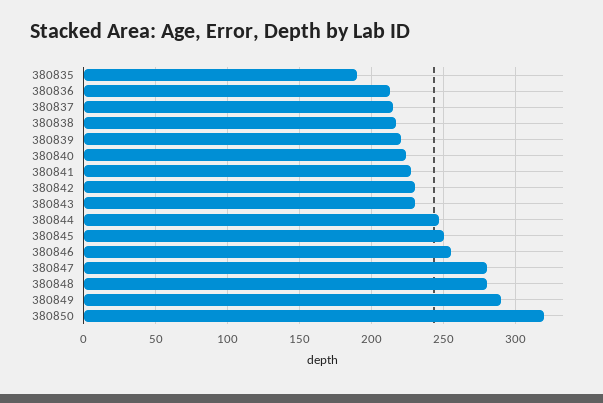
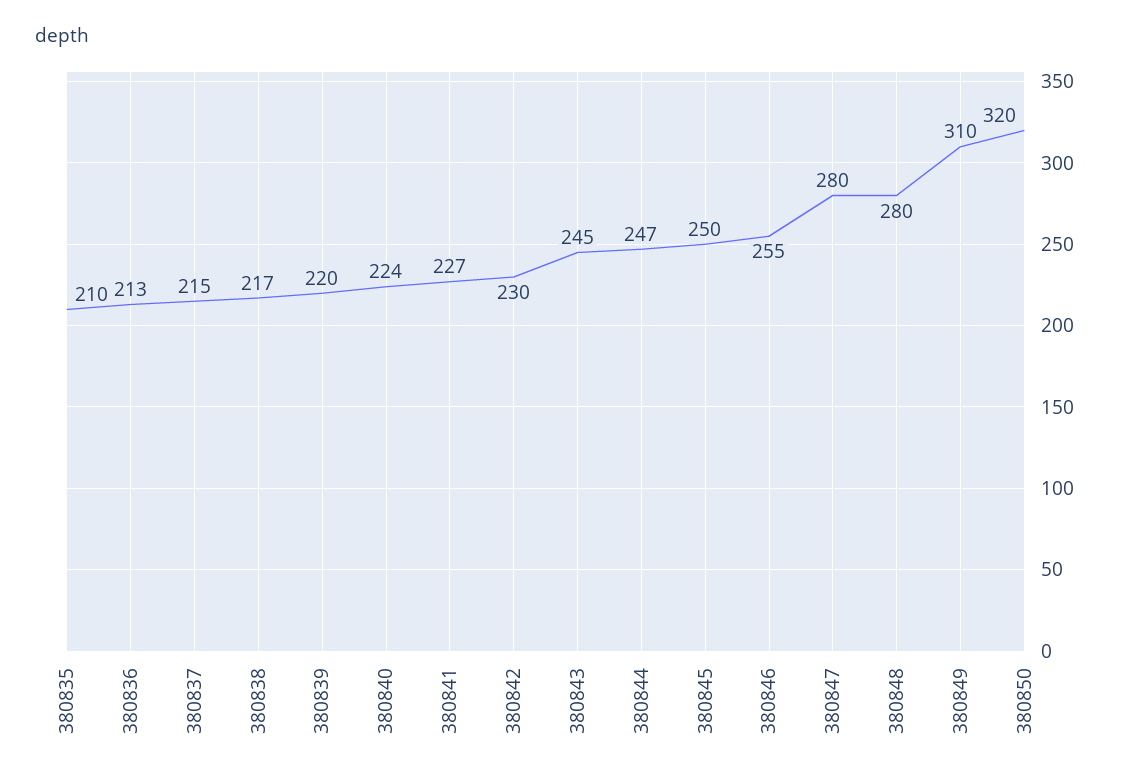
380835: 190 -> 210
380843: 230 -> 245
380849: 290 -> 310

